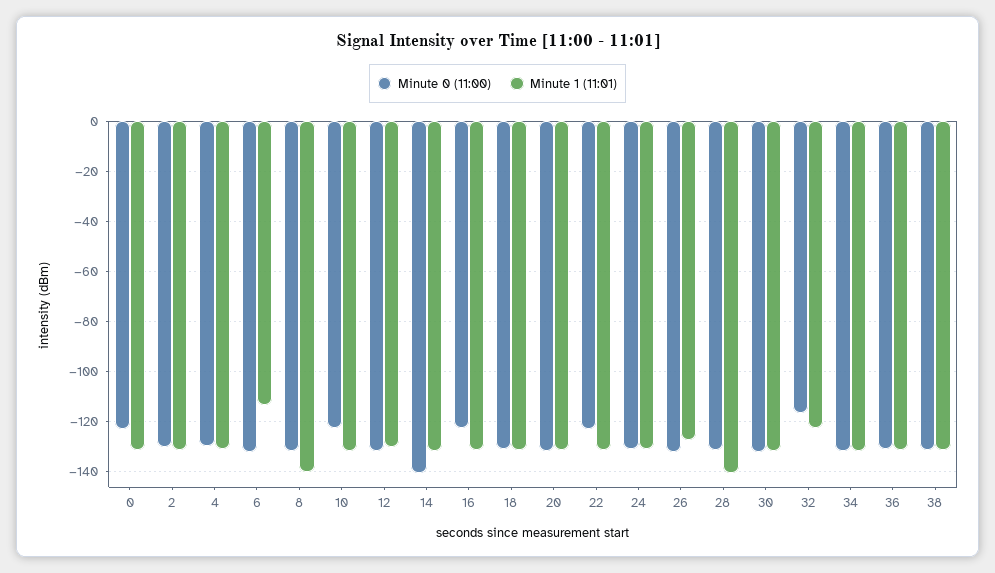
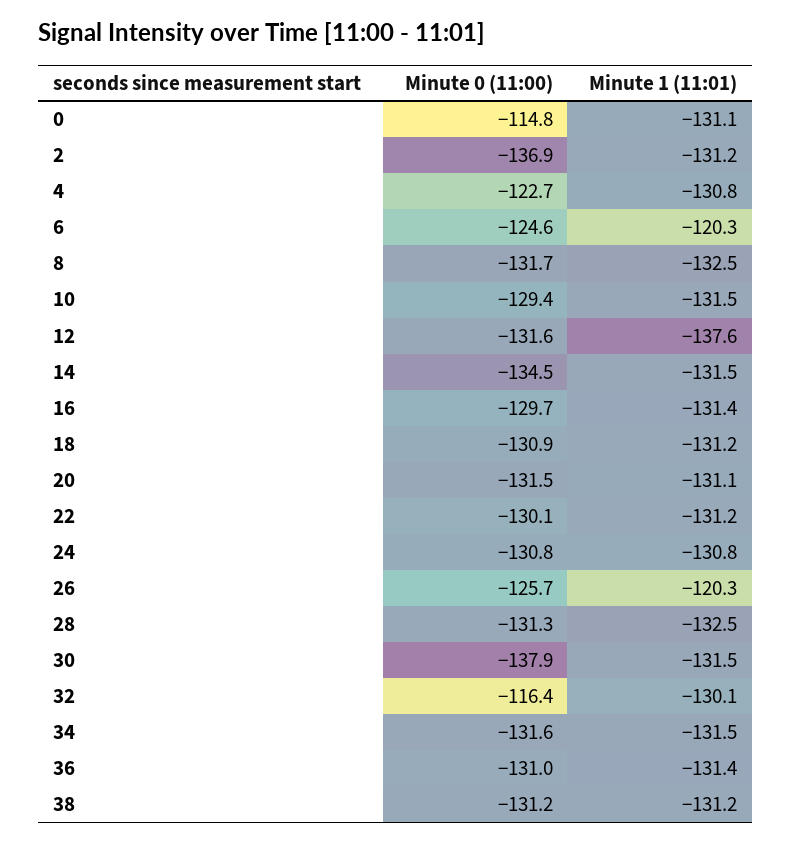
Minute 0 (11:00), 0: -122.5 -> -114.8
Minute 0 (11:00), 2: -130 -> -136.9
Minute 0 (11:00), 4: -130 -> -122.7
Minute 0 (11:00), 6: -132.5 -> -124.6
Minute 1 (11:01), 6: -112.5 -> -120.3
Minute 1 (11:01), 8: -140 -> -132.5
Minute 0 (11:00), 10: -122.5 -> -129.4
Minute 1 (11:01), 12: -130 -> -137.6
Minute 0 (11:00), 14: -140 -> -134.5
Minute 0 (11:00), 16: -122.5 -> -129.7
Minute 0 (11:00), 22: -122.5 -> -130.1
Minute 0 (11:00), 26: -132.5 -> -125.7
Minute 1 (11:01), 26: -127.5 -> -120.3
Minute 1 (11:01), 28: -140 -> -132.5
Minute 0 (11:00), 30: -132.5 -> -137.9
Minute 1 (11:01), 32: -122.5 -> -130.1

